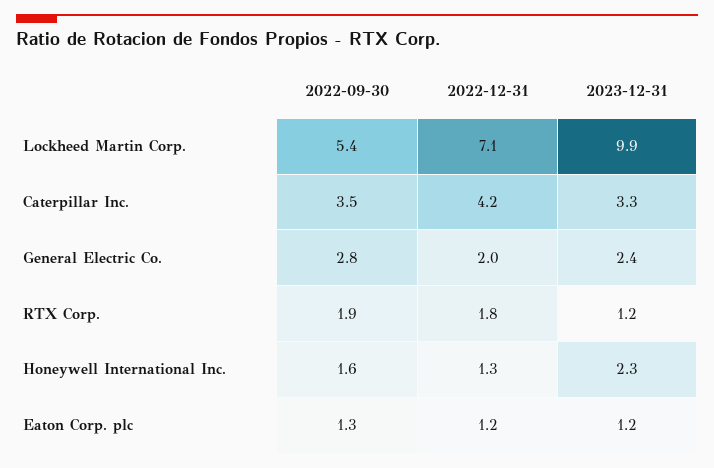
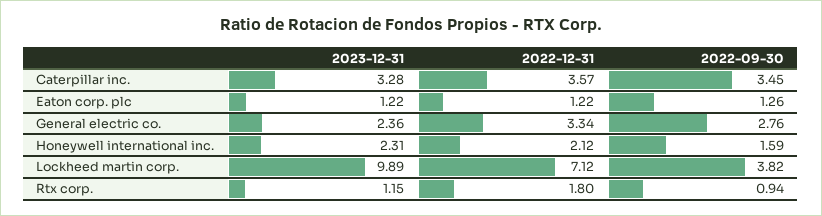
2022-09-30, Lockheed Martin Corp.: 5.4 -> 3.82
2022-12-31, Caterpillar Inc.: 4.2 -> 3.57
2022-12-31, General Electric Co.: 2 -> 3.34
2022-09-30, RTX Corp.: 1.9 -> 0.94
2022-12-31, Honeywell International Inc.: 1.3 -> 2.12

